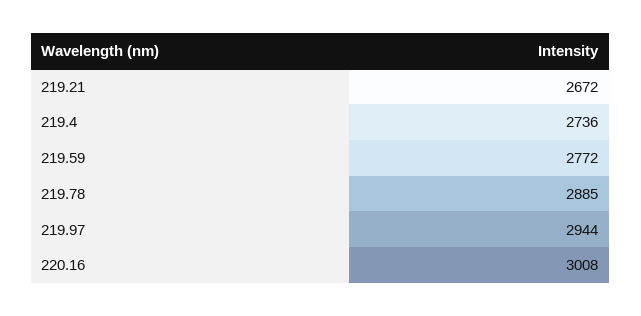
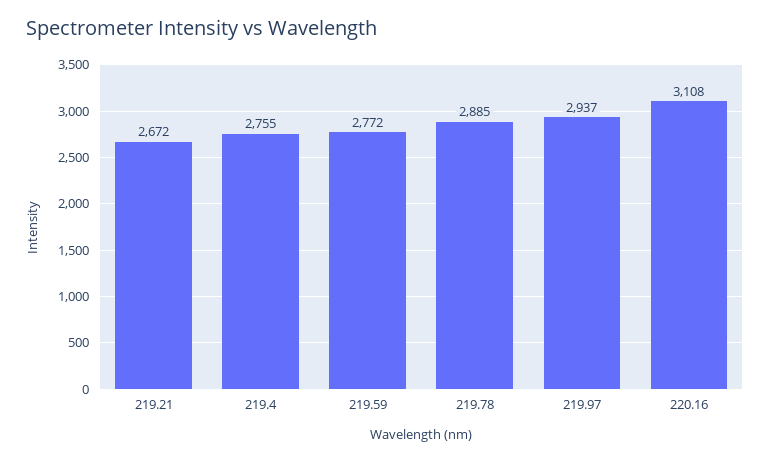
219.4: 2736 -> 2755
219.97: 2944 -> 2937
220.16: 3008 -> 3108

